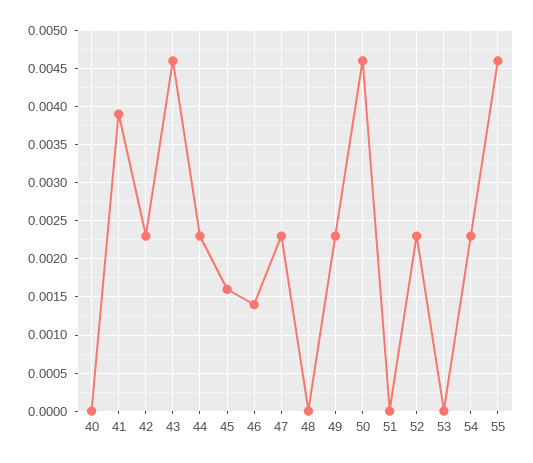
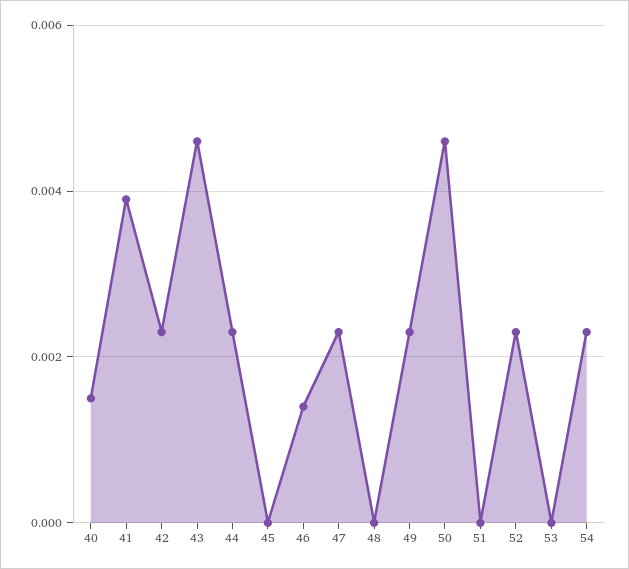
40: 0 -> 0.0015
45: 0.0016 -> 0
55: 0.0046 -> none

